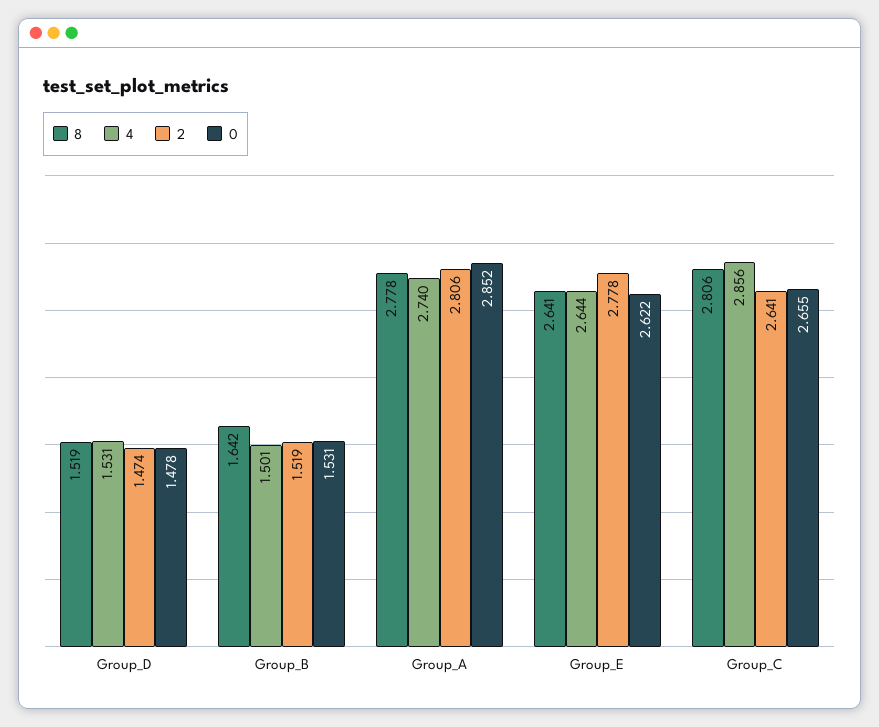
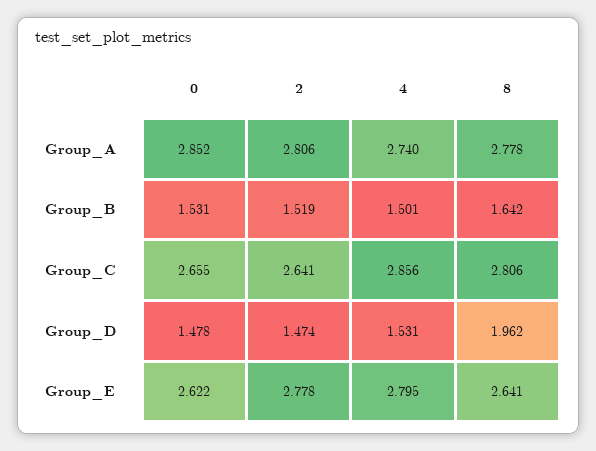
8, Group_D: 1.519 -> 1.962
4, Group_E: 2.644 -> 2.795

